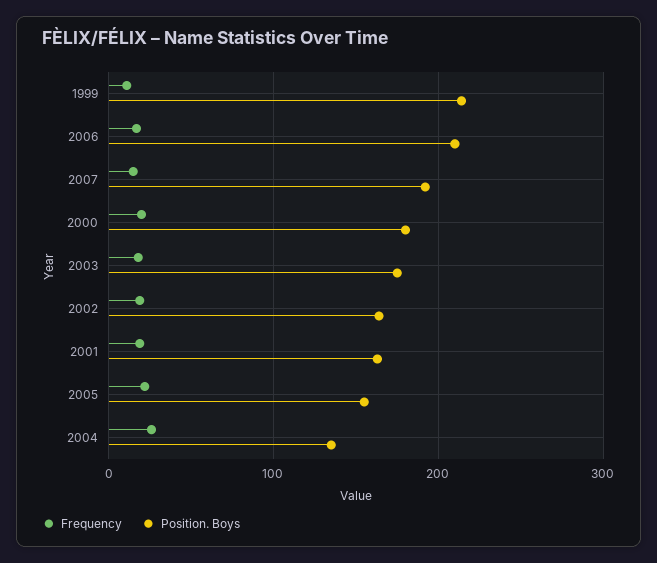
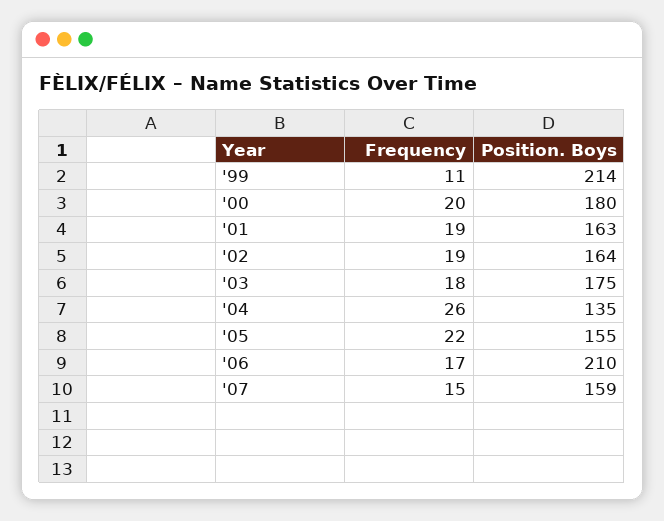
Position. Boys, 2007: 190 -> 159

